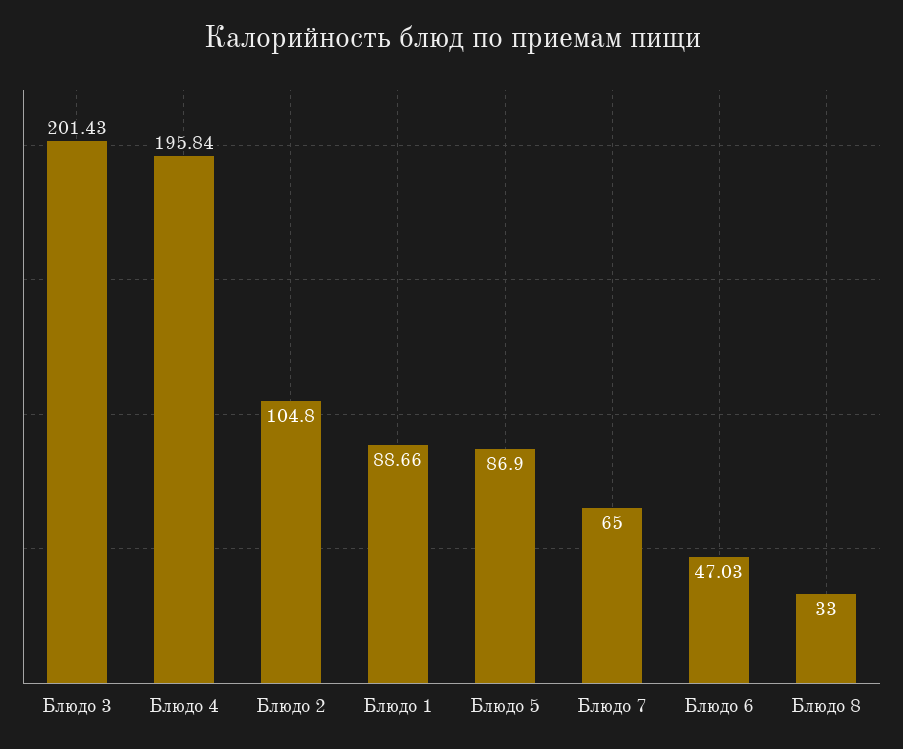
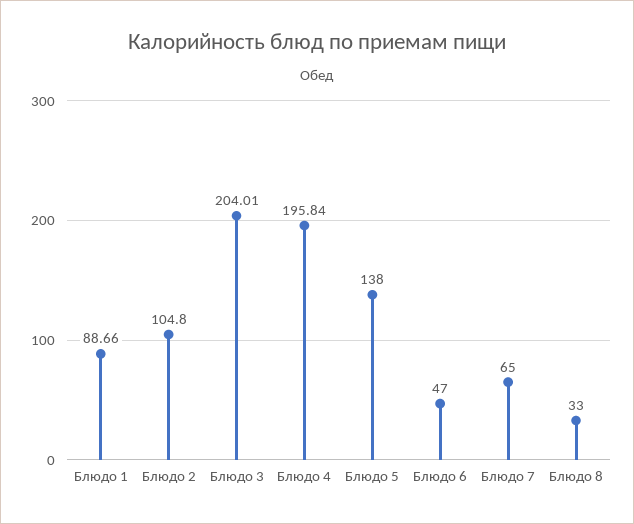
Блюдо 3: 201.43 -> 204.01
Блюдо 5: 86.9 -> 138
Блюдо 6: 47.03 -> 47

